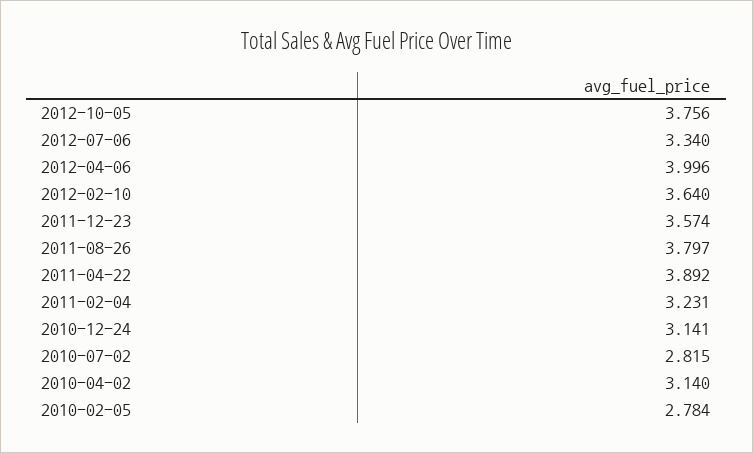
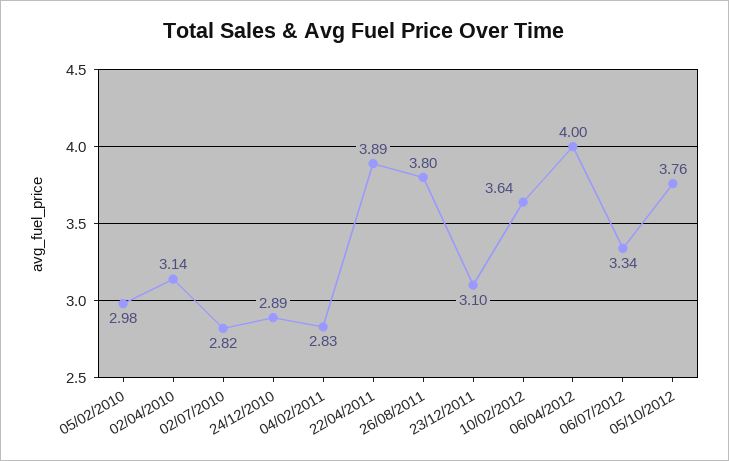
2011-12-23: 3.574 -> 3.1
2011-02-04: 3.231 -> 2.83
2010-12-24: 3.141 -> 2.89
2010-02-05: 2.784 -> 2.98

